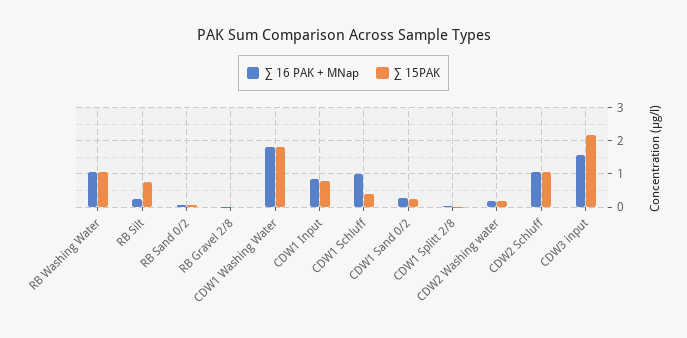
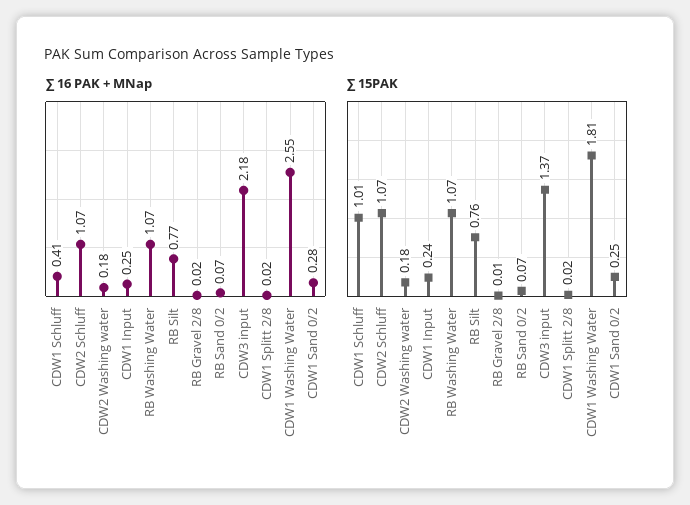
∑ 16 PAK + MNap, RB Silt: 0.2 -> 0.77
∑ 16 PAK + MNap, CDW1 Washing Water: 1.8 -> 2.55
∑ 16 PAK + MNap, CDW1 Input: 0.8 -> 0.25
∑ 15PAK, CDW1 Input: 0.8 -> 0.24
∑ 16 PAK + MNap, CDW1 Schluff: 1 -> 0.41
∑ 15PAK, CDW1 Schluff: 0.4 -> 1.01
∑ 16 PAK + MNap, CDW3 input: 1.6 -> 2.18
∑ 15PAK, CDW3 input: 2.2 -> 1.37

